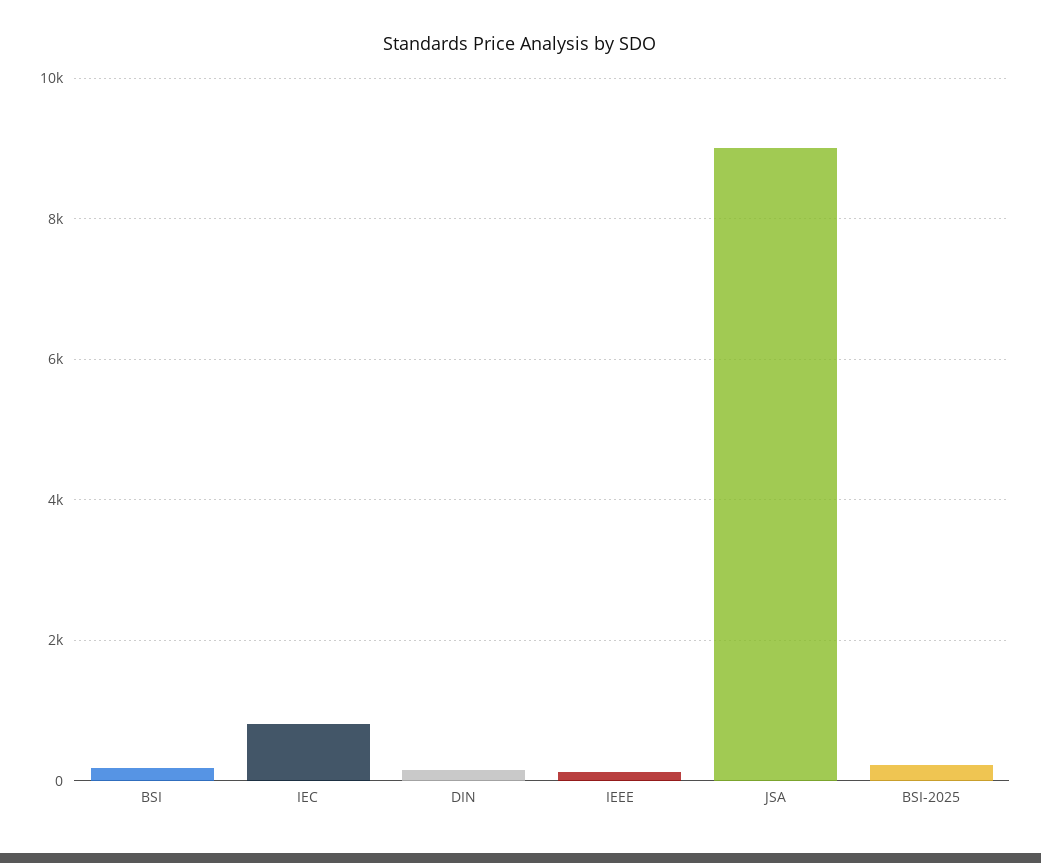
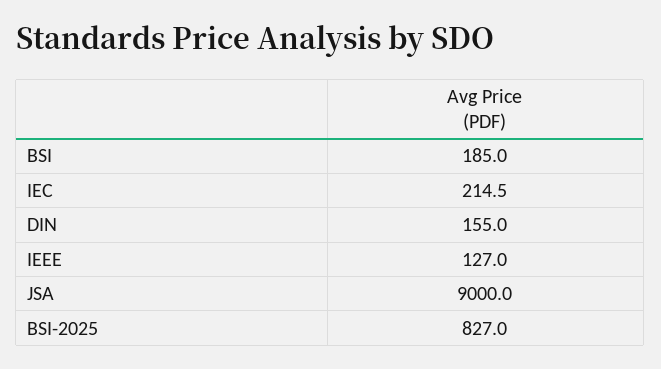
IEC: 800 -> 214.5
BSI-2025: 200 -> 827

